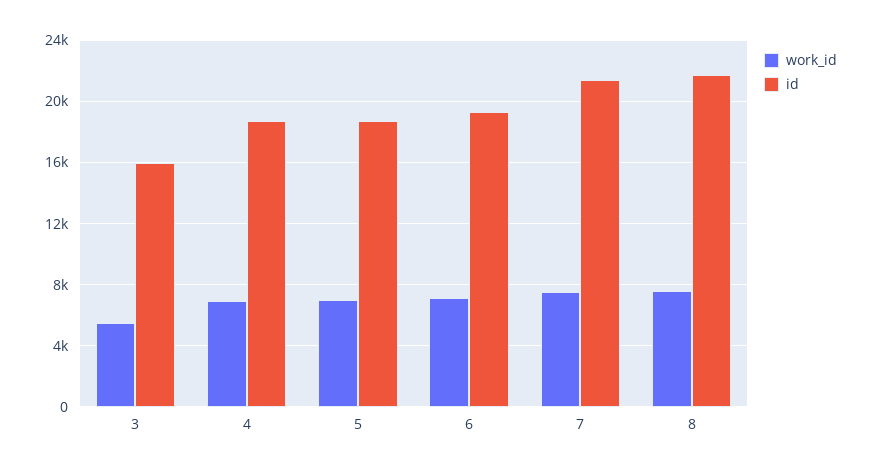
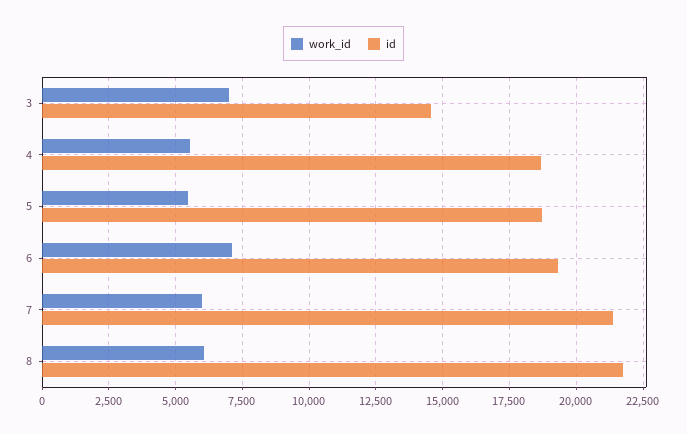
work_id, 3: 5500 -> 7000
id, 3: 16000 -> 14500
work_id, 4: 7000 -> 5500
work_id, 5: 7000 -> 5500
work_id, 7: 7500 -> 6000
work_id, 8: 7500 -> 6000

